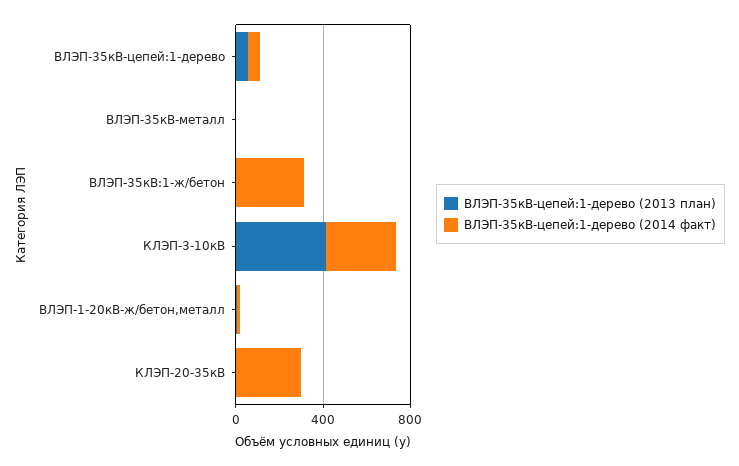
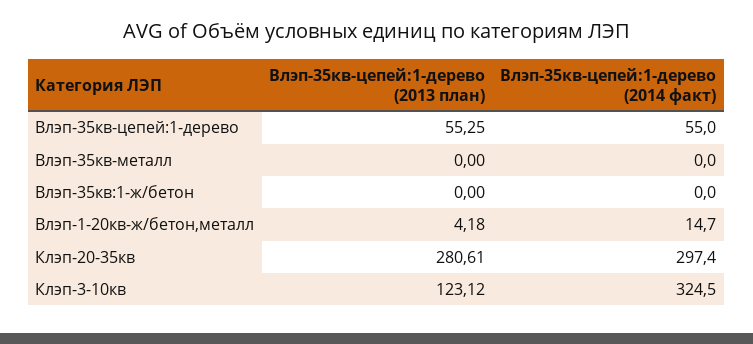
ВЛЭП-35кВ-цепей:1-дерево (2014 факт), ВЛЭП-35кВ:1-ж/бетон: 300 -> 0
ВЛЭП-35кВ-цепей:1-дерево (2013 план), КЛЭП-3-10кВ: 400 -> 123.12
ВЛЭП-35кВ-цепей:1-дерево (2013 план), КЛЭП-20-35кВ: 0 -> 280.61

